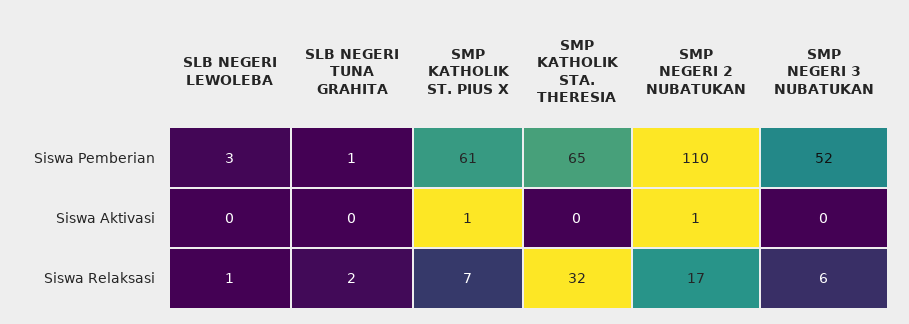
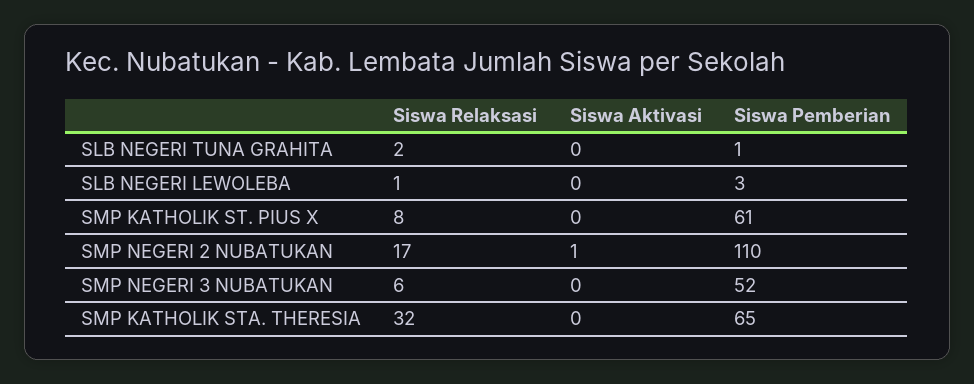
SMP KATHOLIK ST. PIUS X, Siswa Aktivasi: 1 -> 0
SMP KATHOLIK ST. PIUS X, Siswa Relaksasi: 7 -> 8

